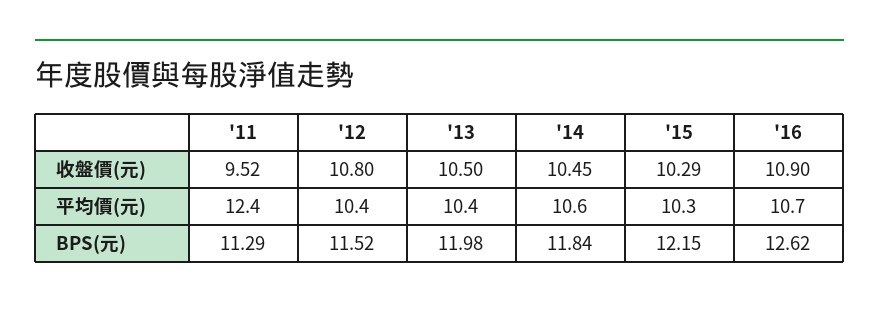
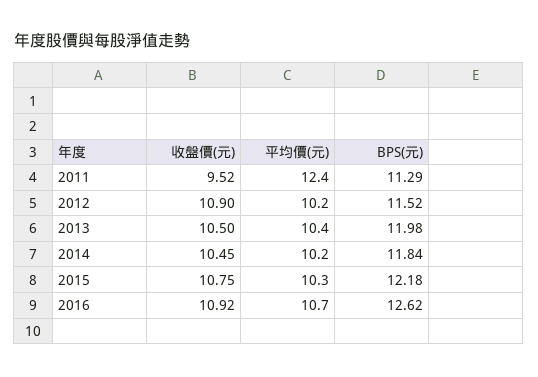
'12, 收盤價(元): 10.8 -> 10.9
'15, 收盤價(元): 10.29 -> 10.75
'16, 收盤價(元): 10.9 -> 10.92
'12, 平均價(元): 10.4 -> 10.2
'14, 平均價(元): 10.6 -> 10.2
'15, BPS(元): 12.15 -> 12.18

